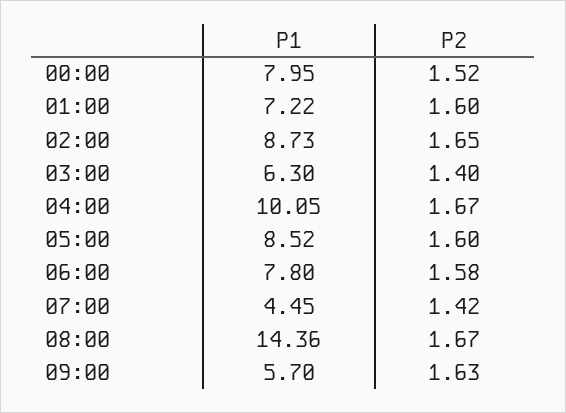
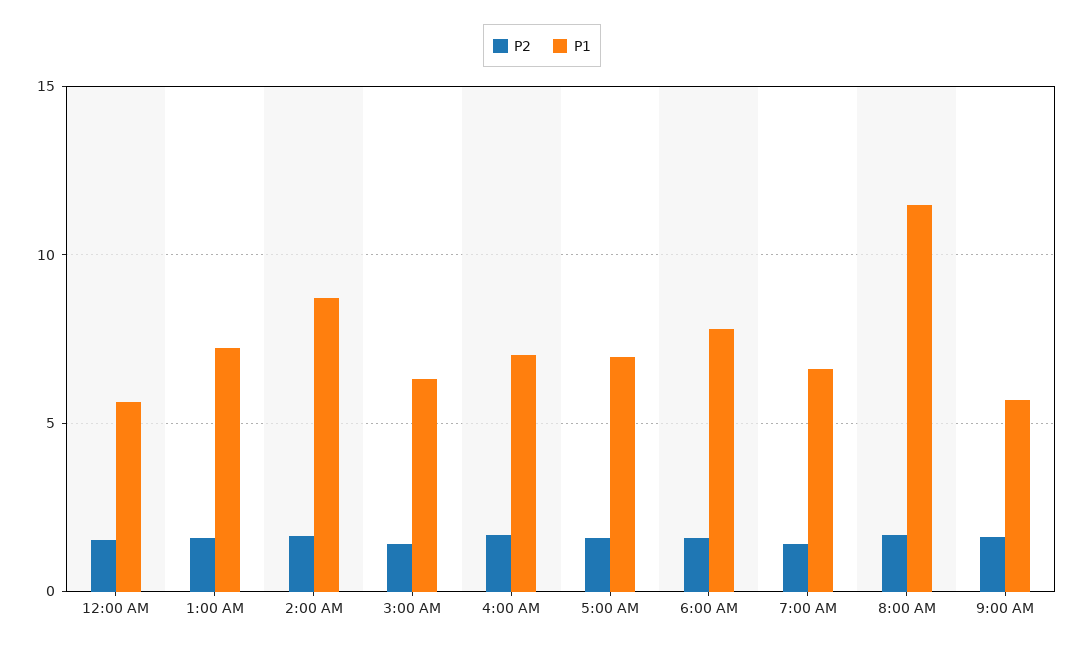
P1, 00:00: 7.95 -> 5.5
P1, 04:00: 10.05 -> 7
P1, 05:00: 8.52 -> 7
P1, 07:00: 4.45 -> 6.5
P1, 08:00: 14.36 -> 11.5

